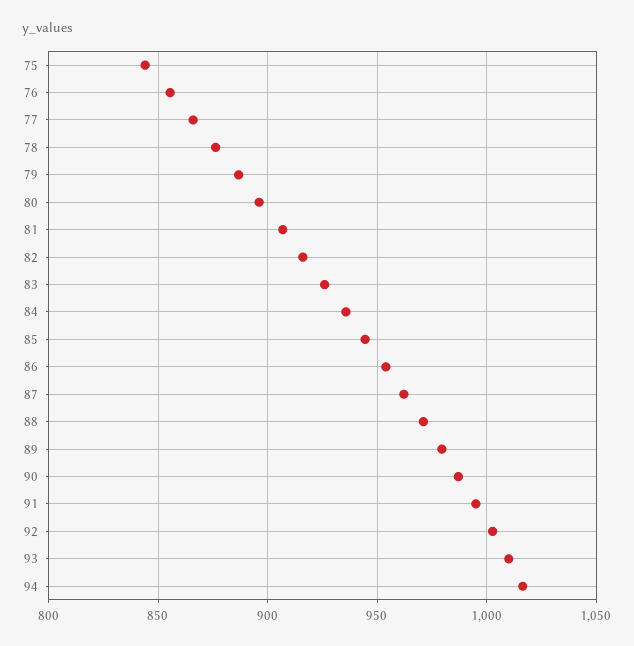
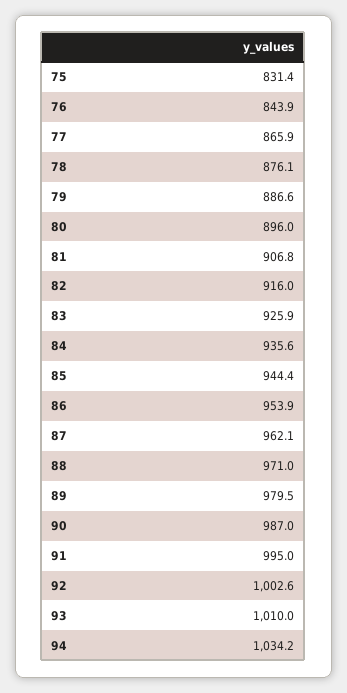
75: 845 -> 831.4
76: 855 -> 843.9
94: 1015 -> 1034.2

